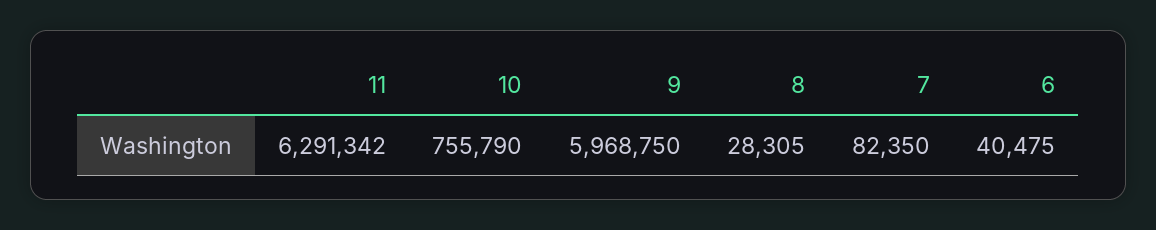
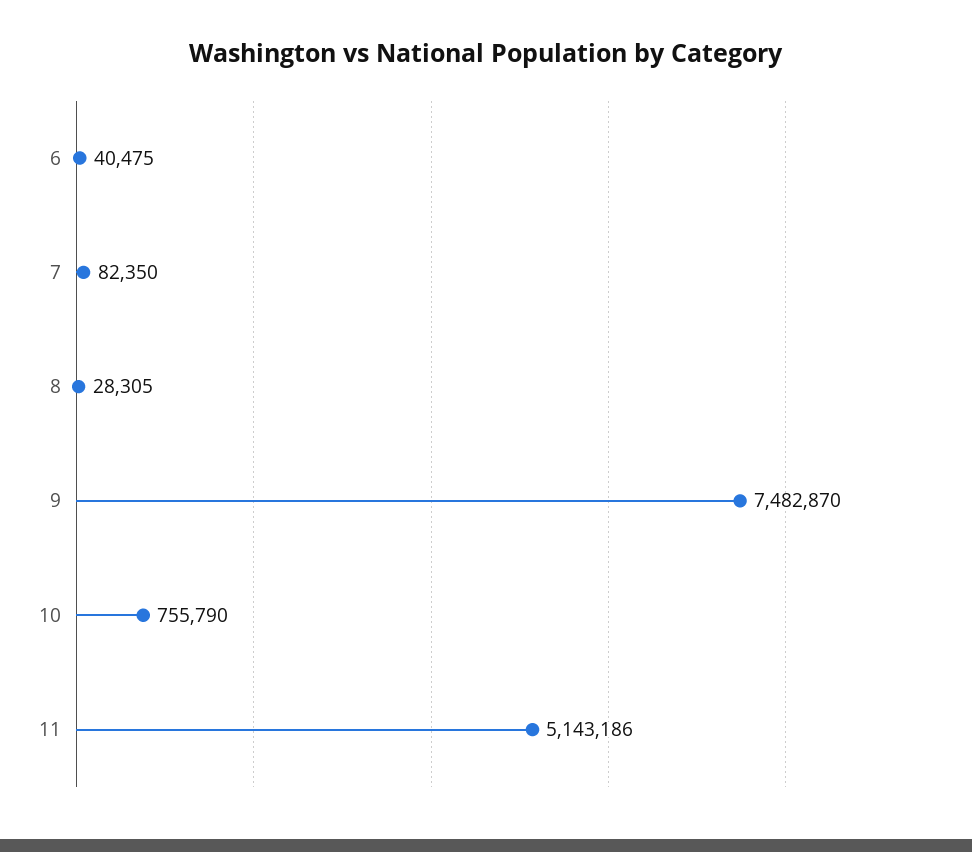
11: 6291342 -> 5143186
9: 5968750 -> 7482870

